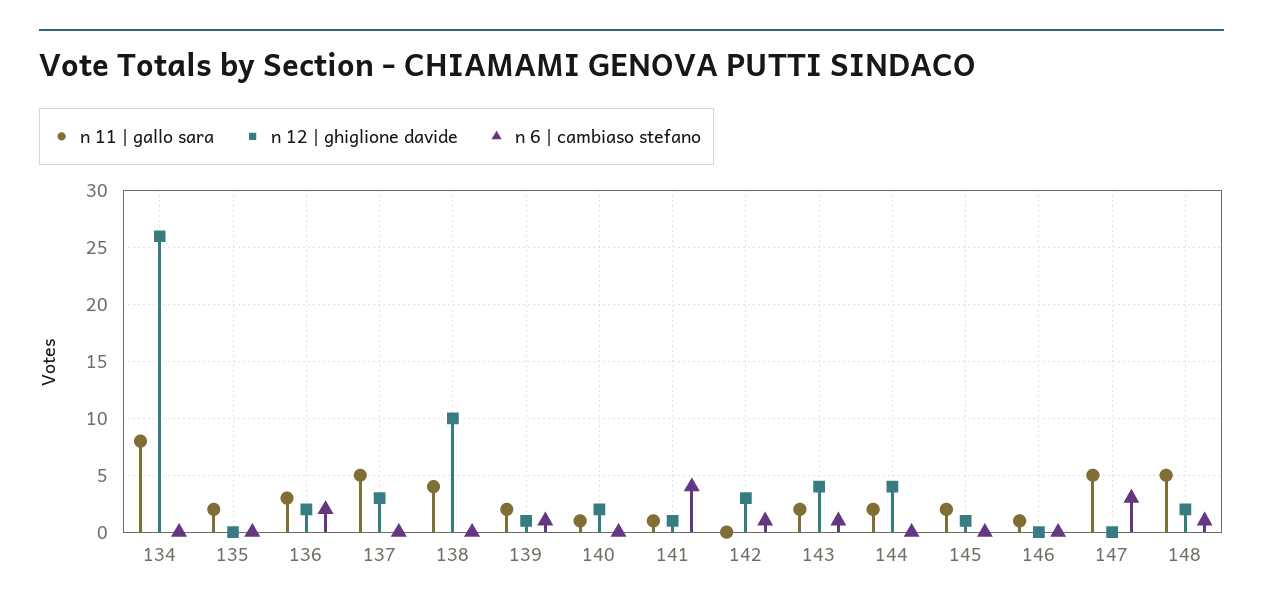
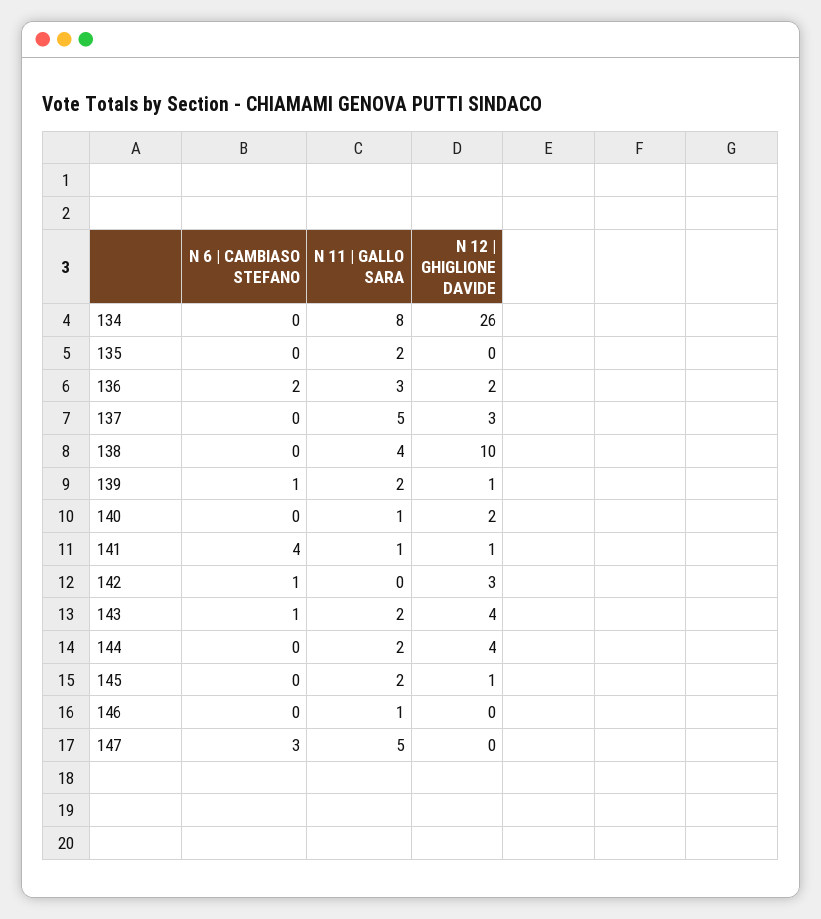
n 11 | gallo sara, 148: 5 -> none
n 12 | ghiglione davide, 148: 2 -> none
n 6 | cambiaso stefano, 148: 1 -> none

